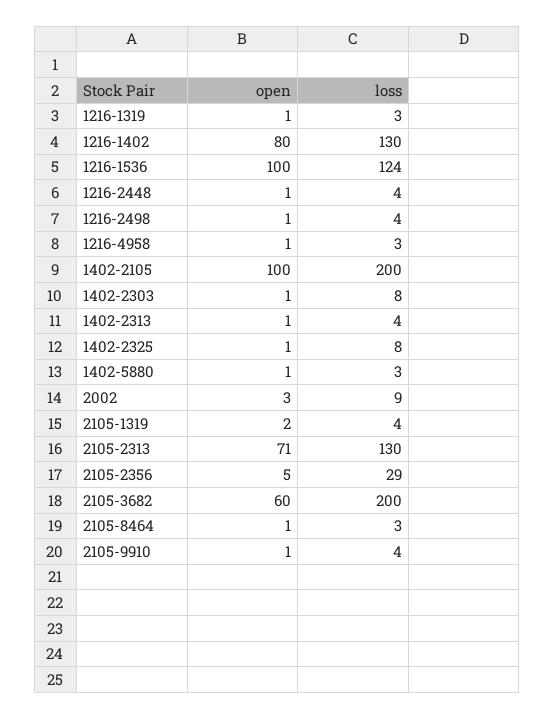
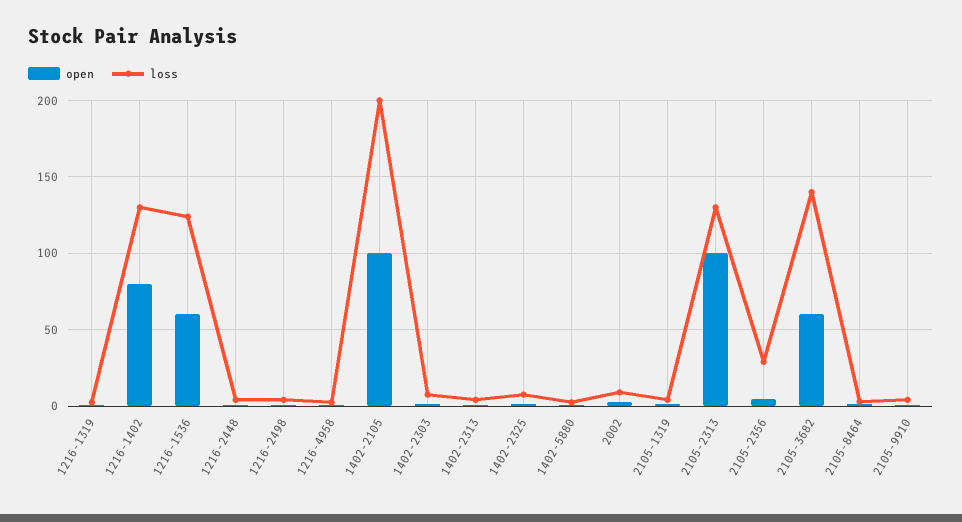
open, 1216-1536: 100 -> 60
open, 2105-2313: 71 -> 100
loss, 2105-3682: 200 -> 140

